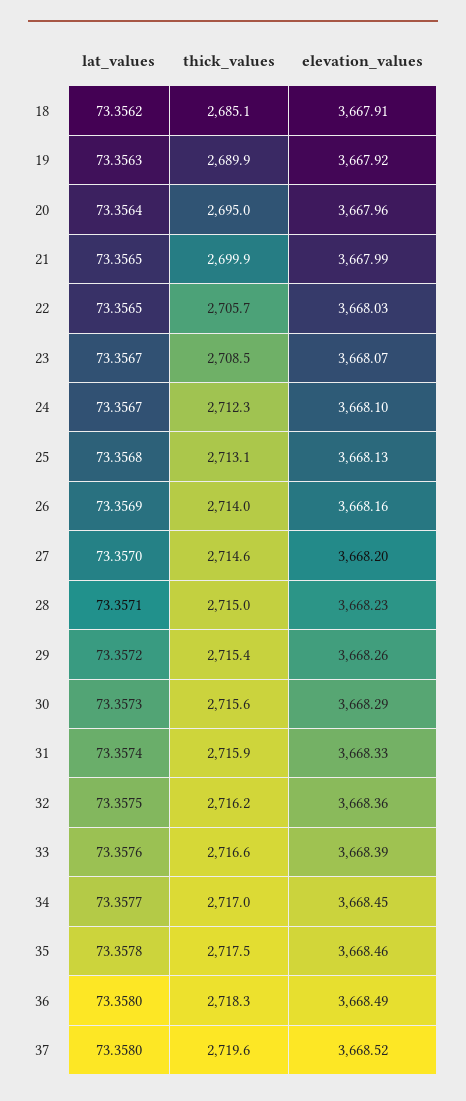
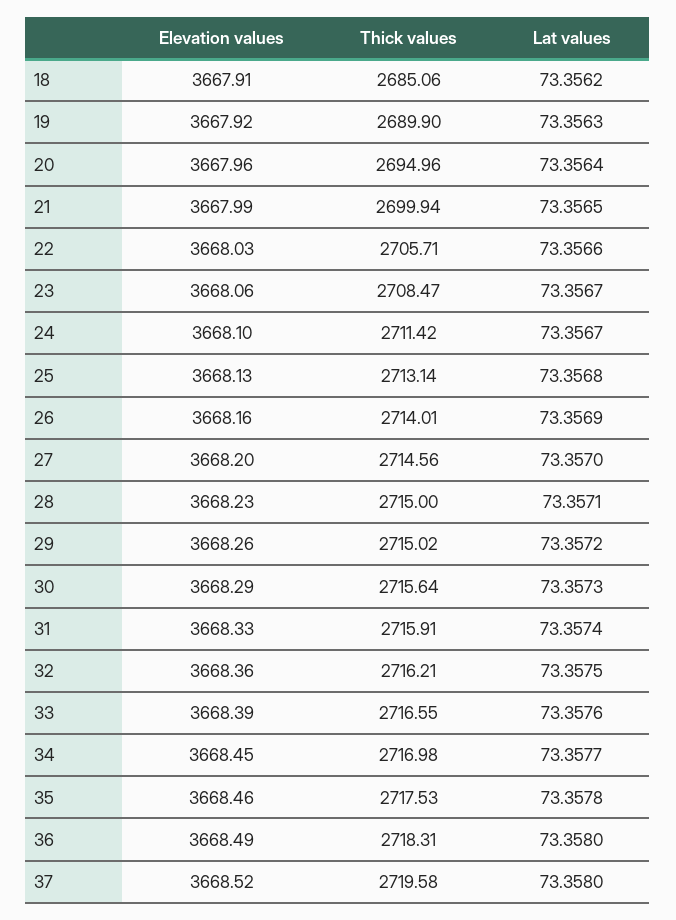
lat_values, 22: 73.3565 -> 73.3566
elevation_values, 23: 3668.07 -> 3668.06
thick_values, 24: 2712.3 -> 2711.42
thick_values, 29: 2715.4 -> 2715.02

